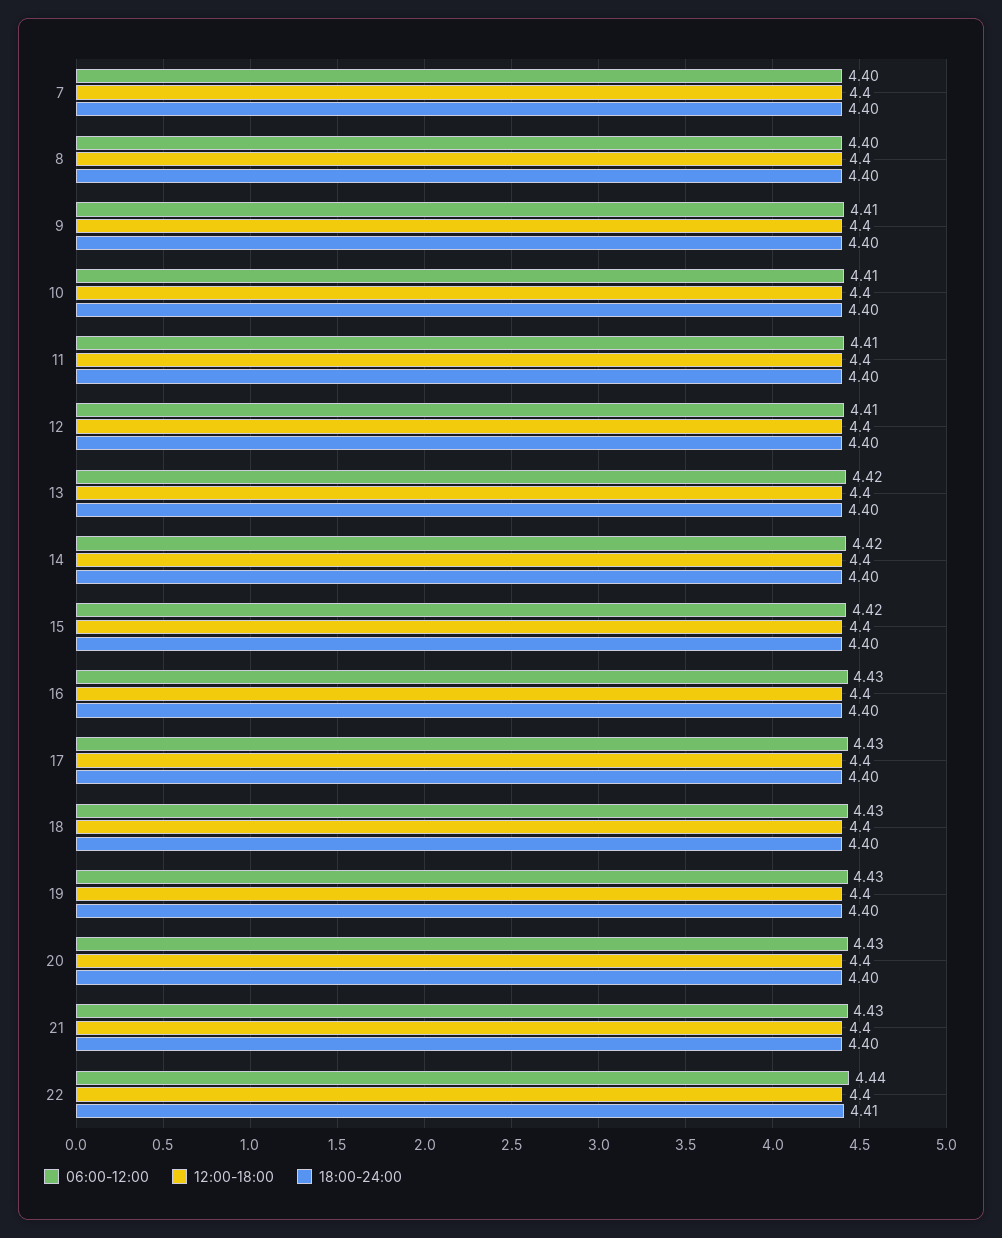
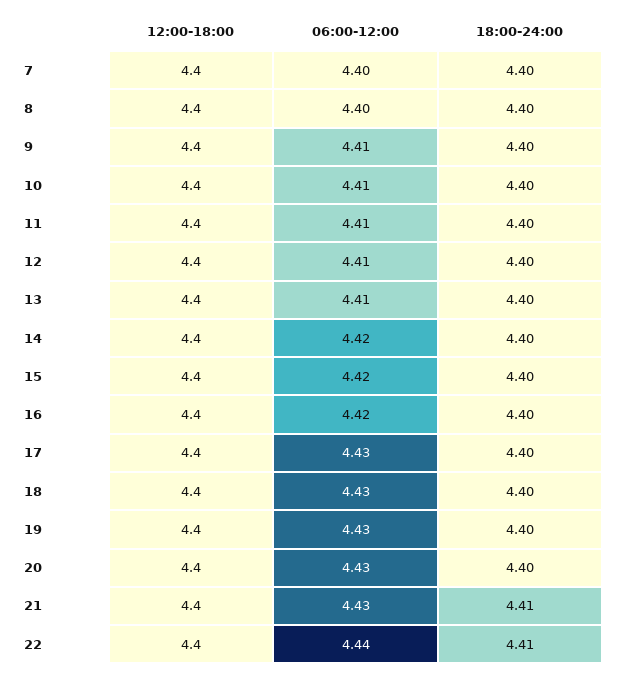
06:00-12:00, 13: 4.42 -> 4.41
06:00-12:00, 16: 4.43 -> 4.42
18:00-24:00, 21: 4.4 -> 4.41

